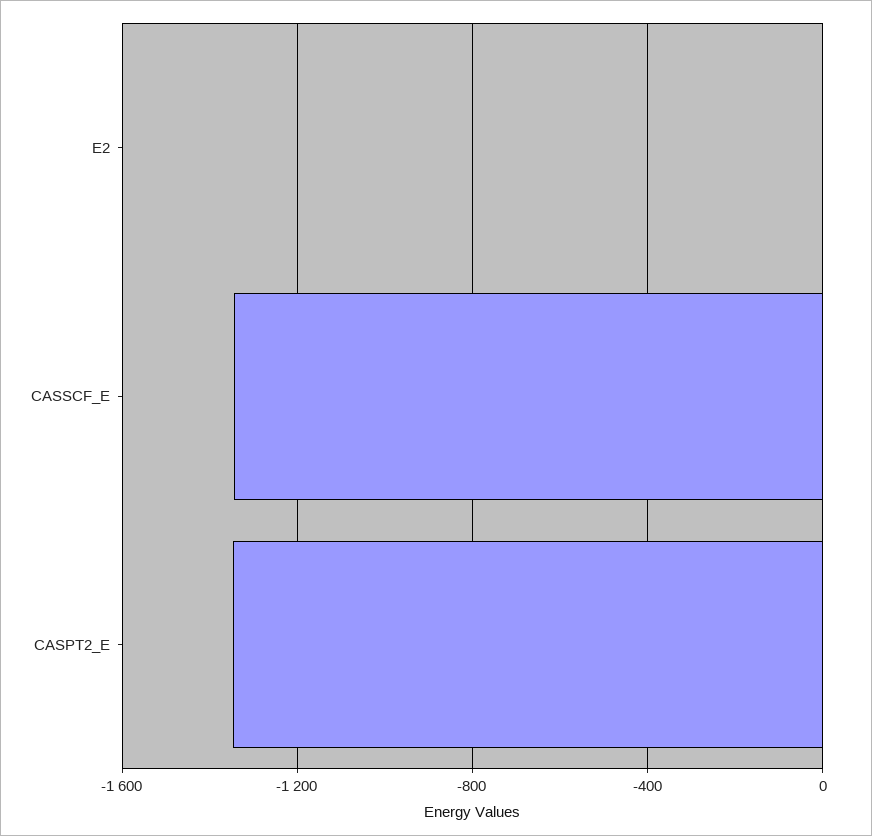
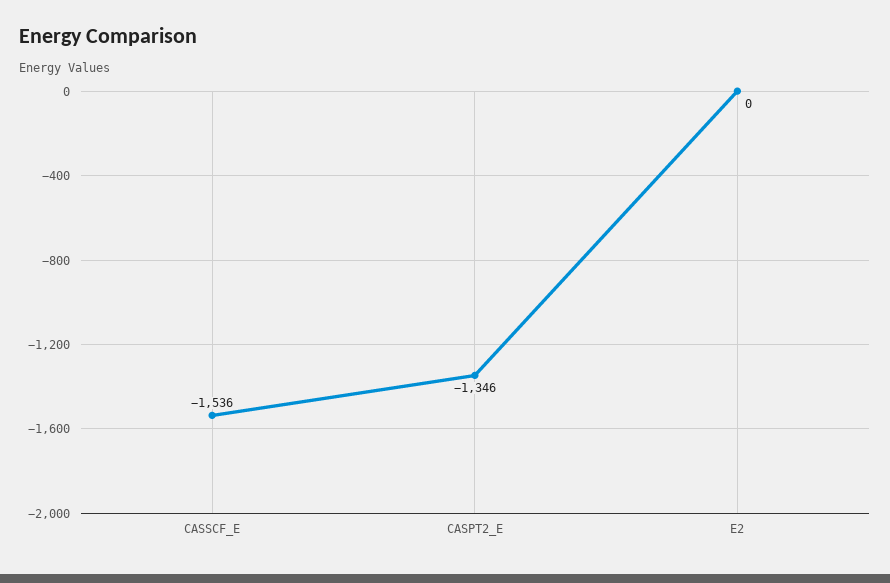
CASSCF_E: -1350 -> -1536

